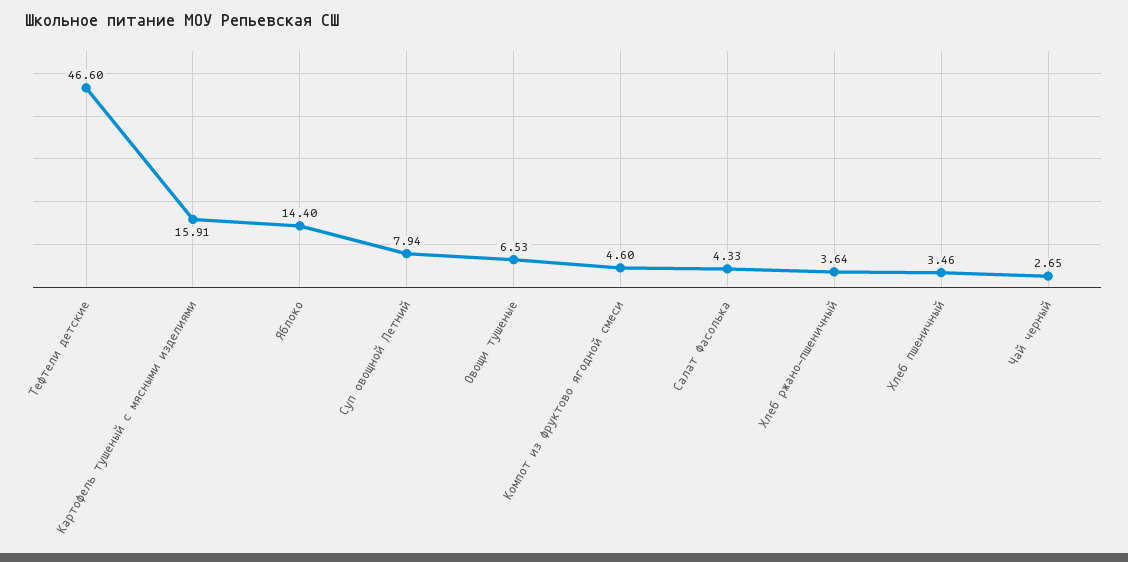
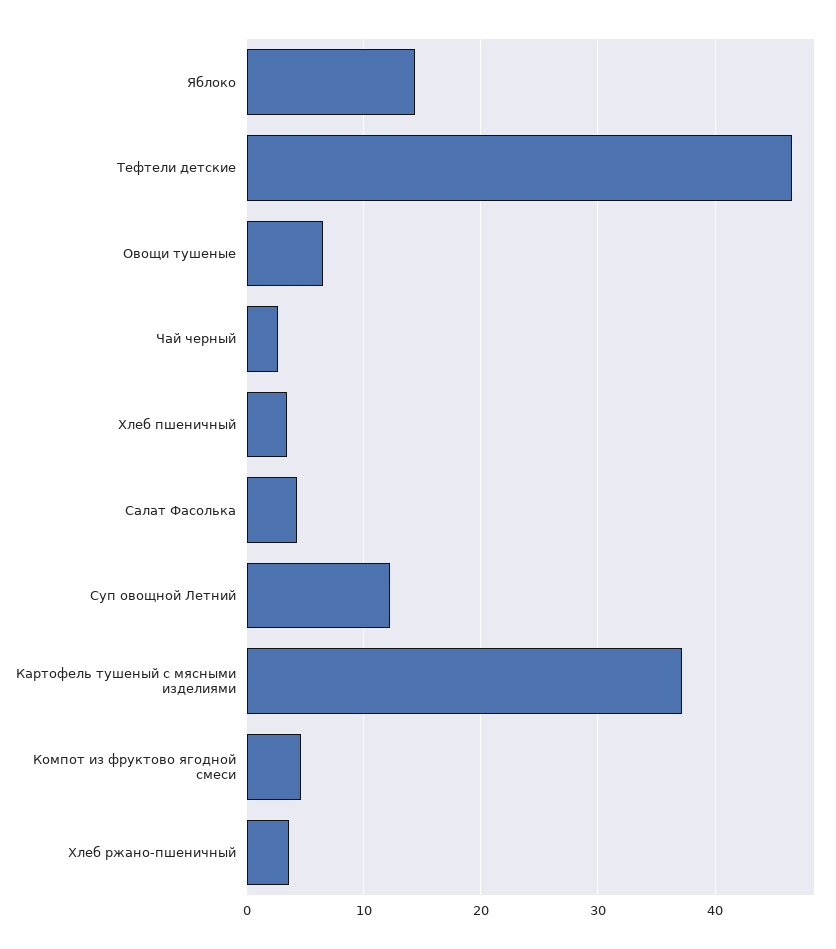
Картофель тушеный с мясными изделиями: 15.91 -> 37
Суп овощной Летний: 7.94 -> 12

